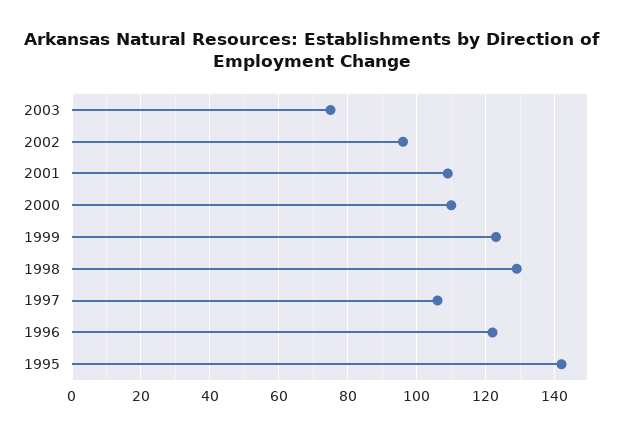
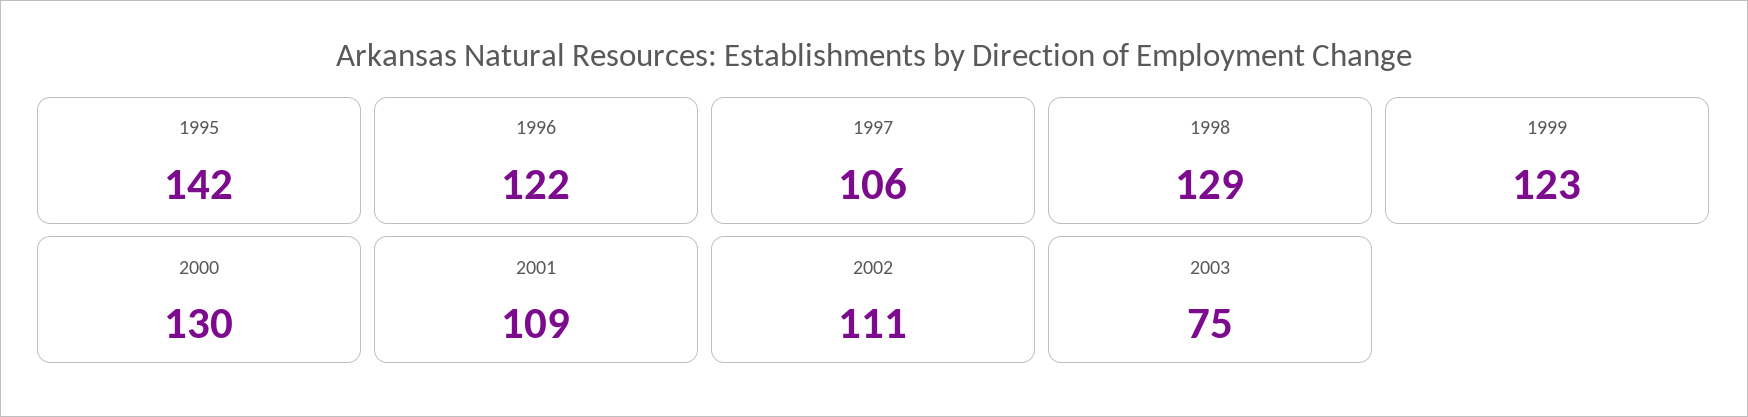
2002: 95 -> 111
2000: 110 -> 130

